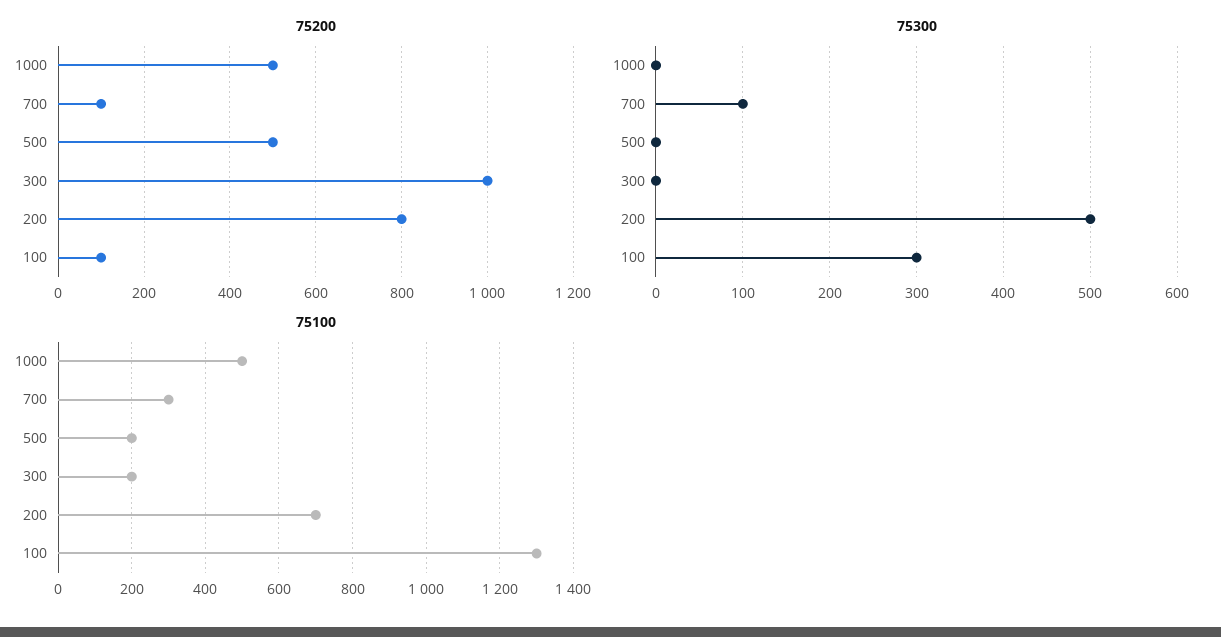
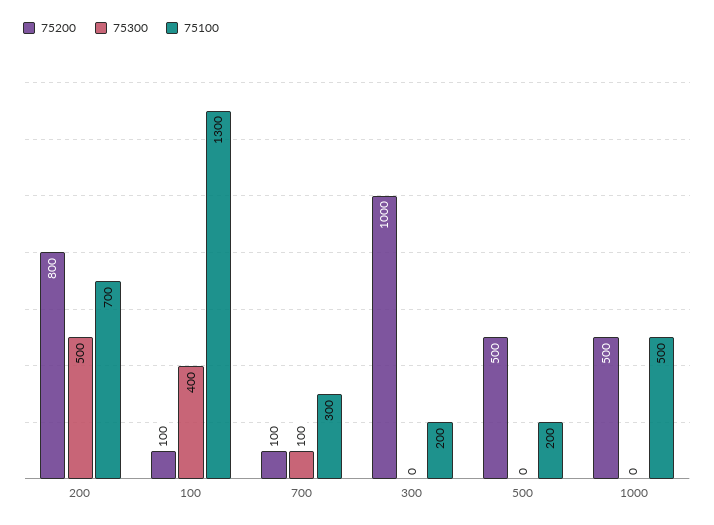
75300, 100: 300 -> 400

